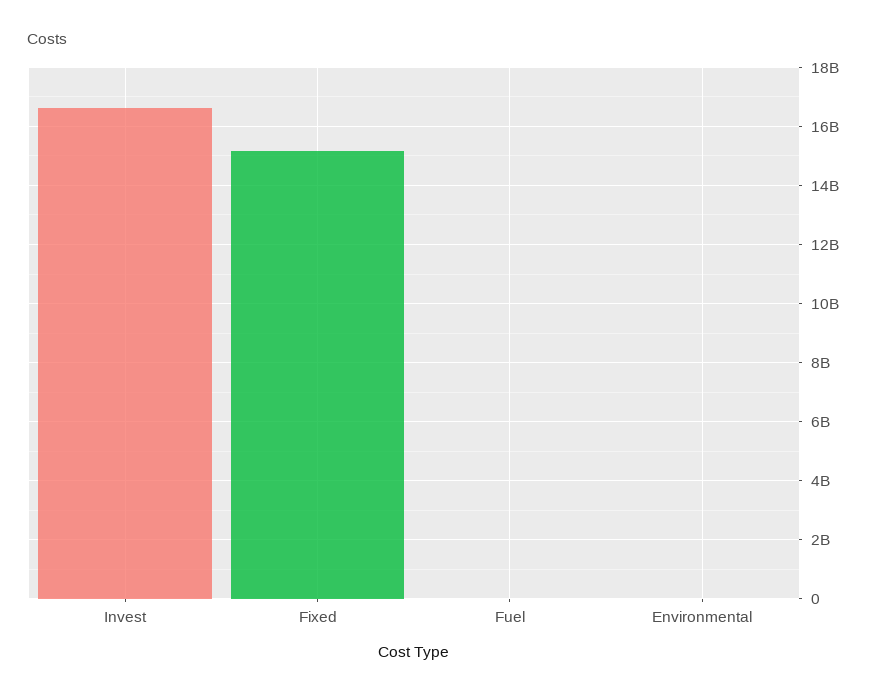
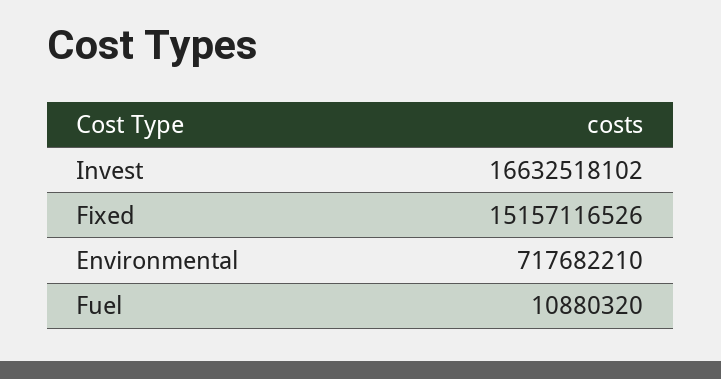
Environmental: 0 -> 717682210

